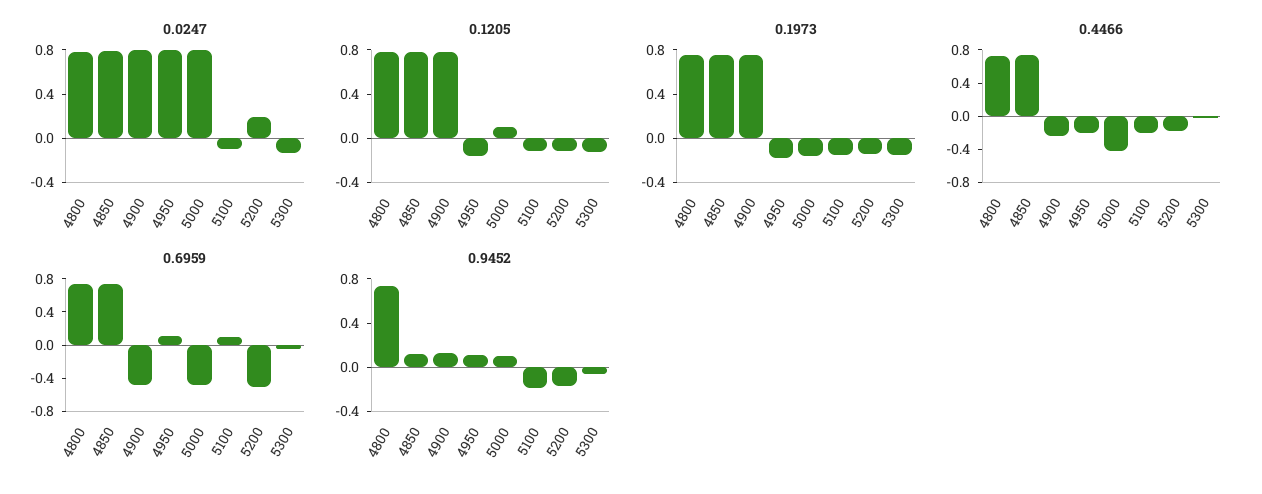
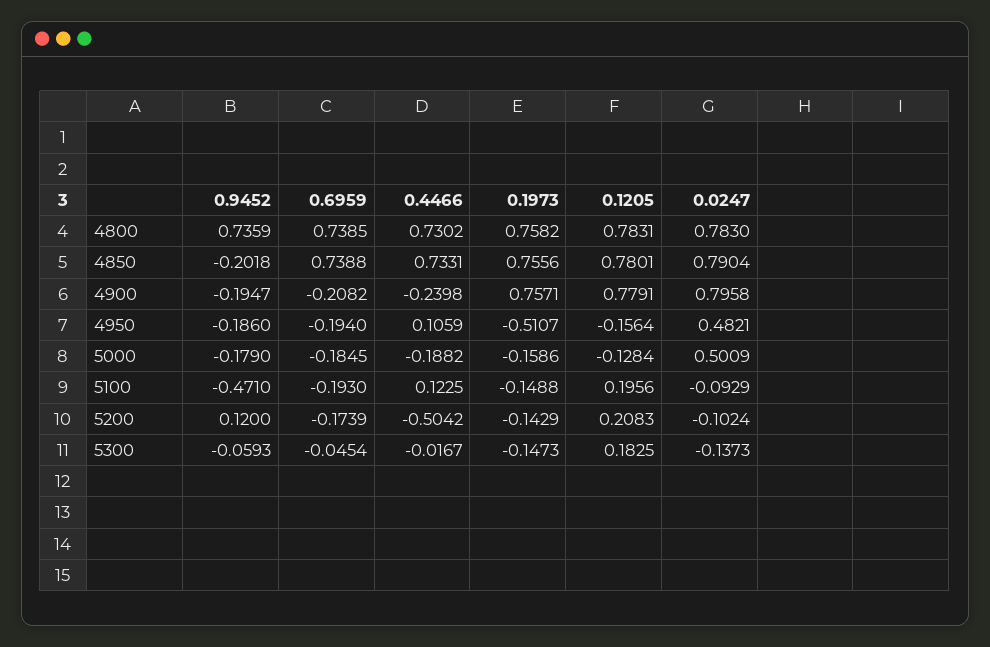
0.0247, 4950: 0.8 -> 0.4821
0.0247, 5000: 0.8 -> 0.5009
0.0247, 5200: 0.2 -> -0.1024
0.1205, 5000: 0.1 -> -0.1284
0.1205, 5100: -0.1 -> 0.1956
0.1205, 5200: -0.1 -> 0.2083
0.1205, 5300: -0.1 -> 0.1825
0.1973, 4950: -0.2 -> -0.5107
0.4466, 4950: -0.2 -> 0.1059
0.4466, 5000: -0.4 -> -0.1882
0.4466, 5100: -0.2 -> 0.1225
0.4466, 5200: -0.2 -> -0.5042
0.6959, 4900: -0.5 -> -0.2082
0.6959, 4950: 0.1 -> -0.194
0.6959, 5000: -0.5 -> -0.1845
0.6959, 5100: 0.1 -> -0.193
0.6959, 5200: -0.5 -> -0.1739
0.9452, 4850: 0.1 -> -0.2018
0.9452, 4900: 0.1 -> -0.1947
0.9452, 4950: 0.1 -> -0.186
0.9452, 5000: 0.1 -> -0.179
0.9452, 5100: -0.2 -> -0.471
0.9452, 5200: -0.2 -> 0.12

